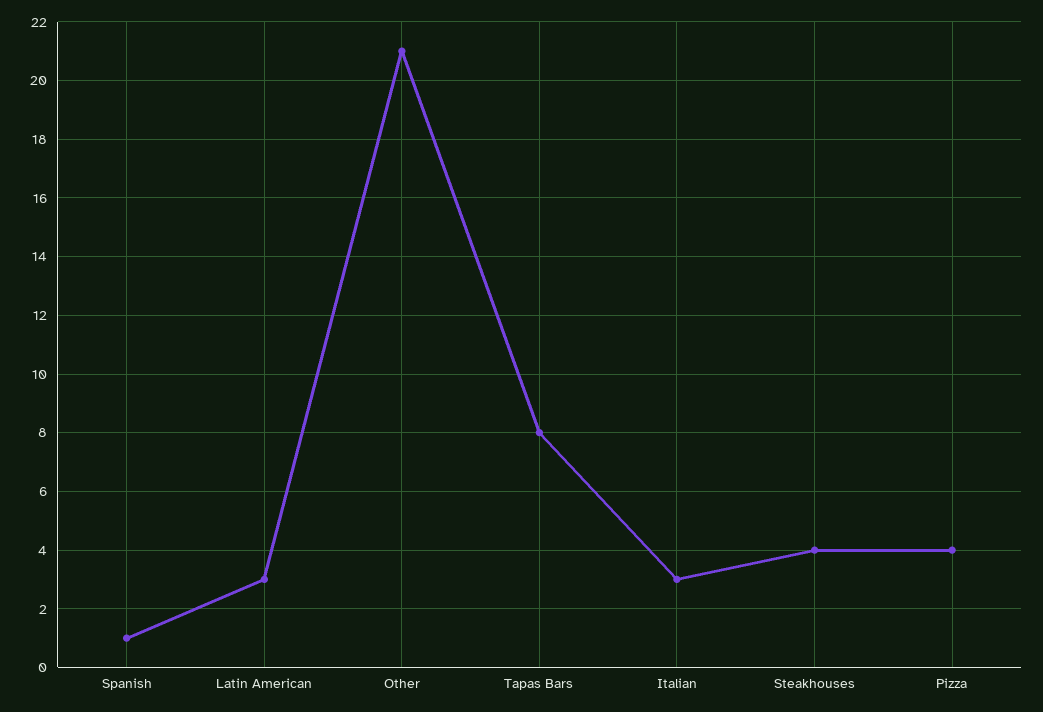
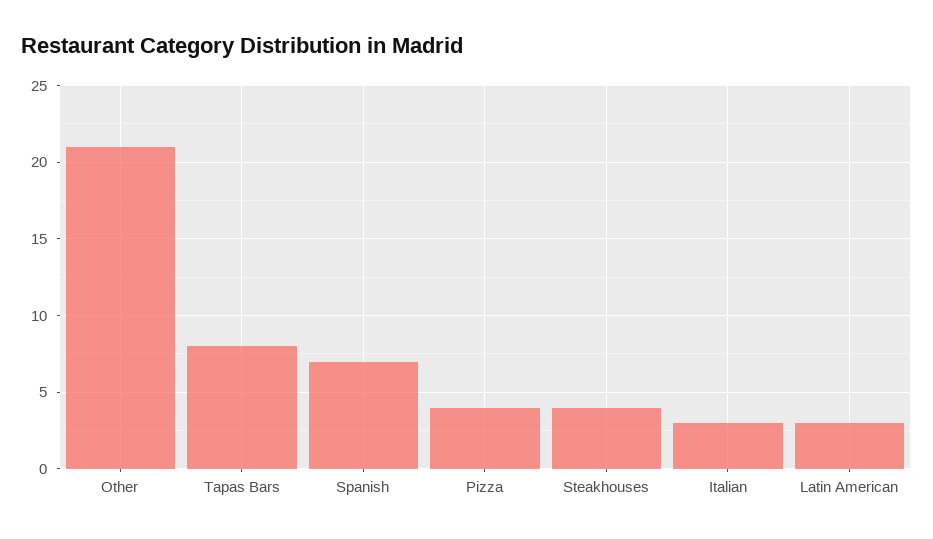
Spanish: 1 -> 7

